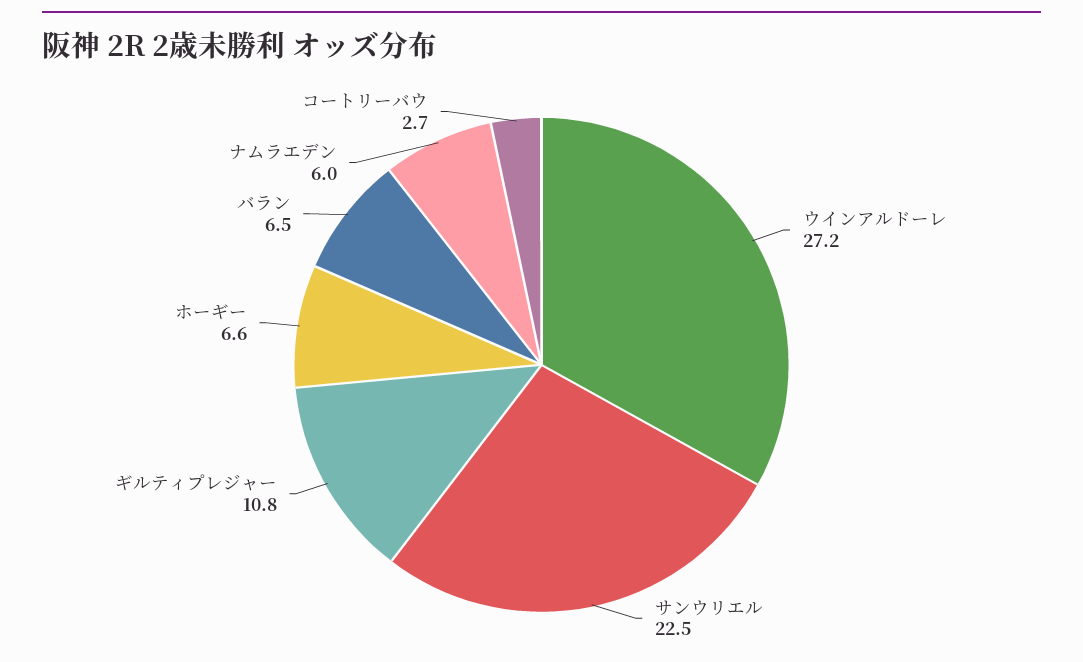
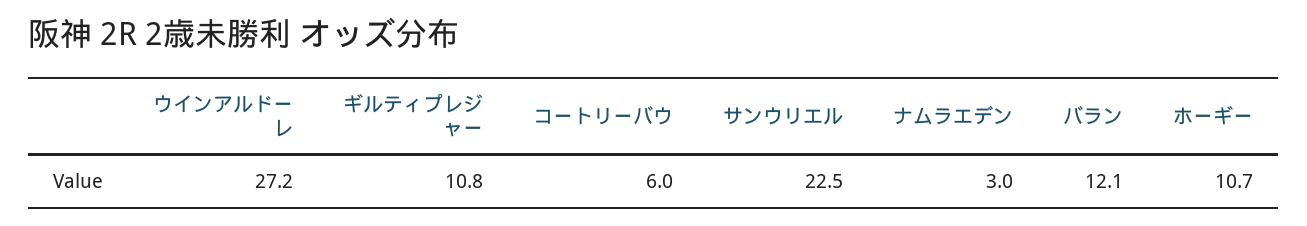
ホーギー: 6.6 -> 10.7
バラン: 6.5 -> 12.1
ナムラエデン: 6 -> 3
コートリーバウ: 2.7 -> 6

